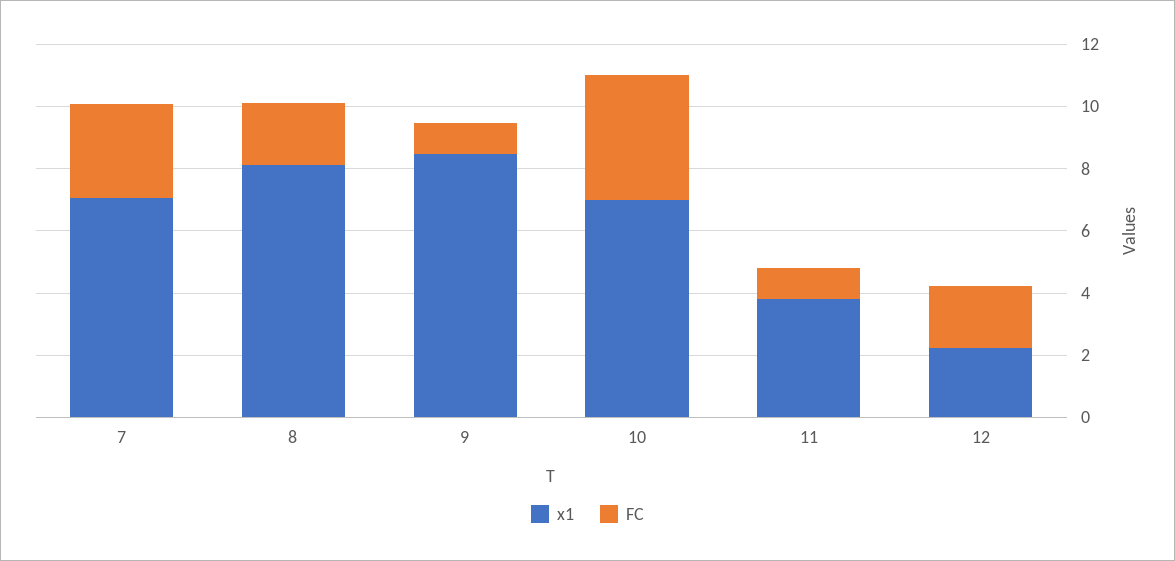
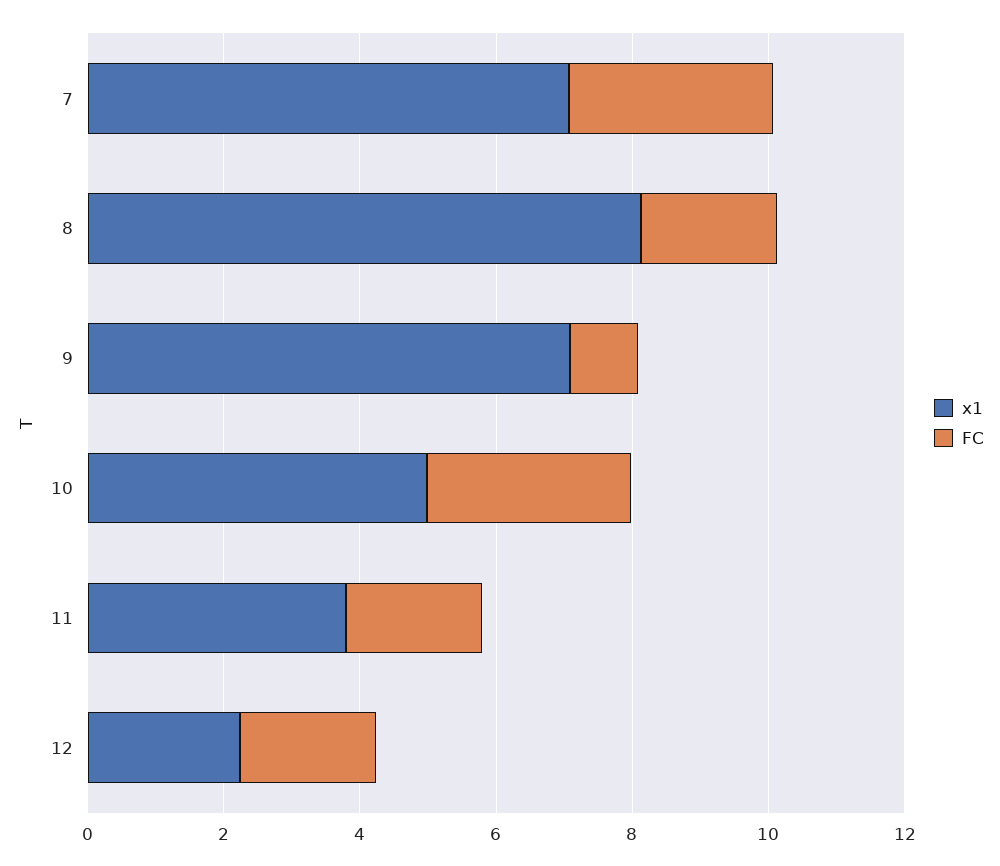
x1, 9: 8.5 -> 7
x1, 10: 7 -> 5
FC, 10: 4 -> 3
FC, 11: 1 -> 2

